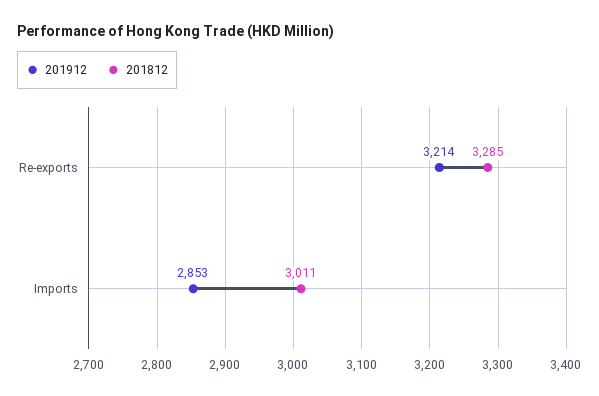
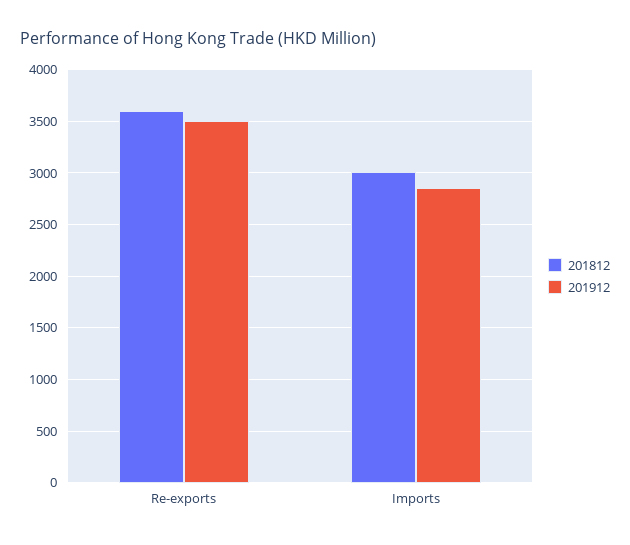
201912, Re-exports: 3214 -> 3500
201812, Re-exports: 3285 -> 3600

